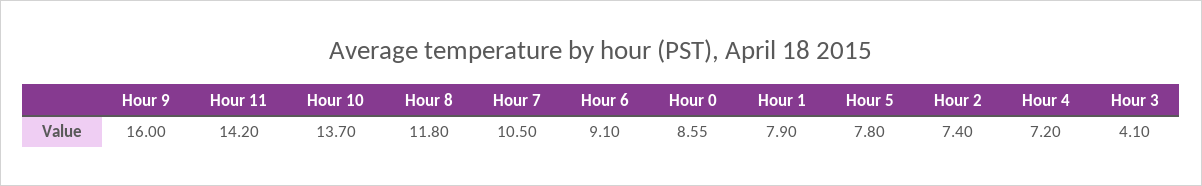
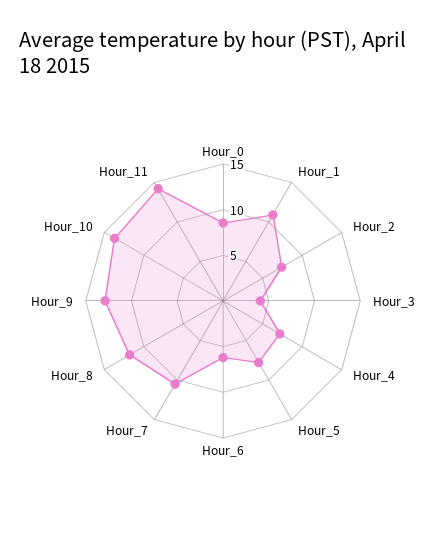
Hour 9: 16 -> 13
Hour 6: 9.1 -> 6
Hour 1: 7.9 -> 11

